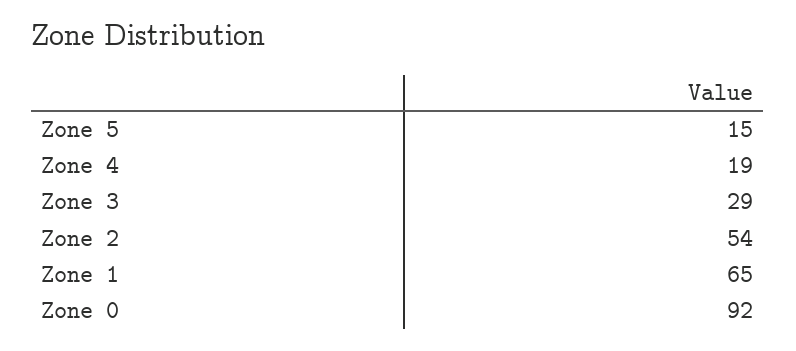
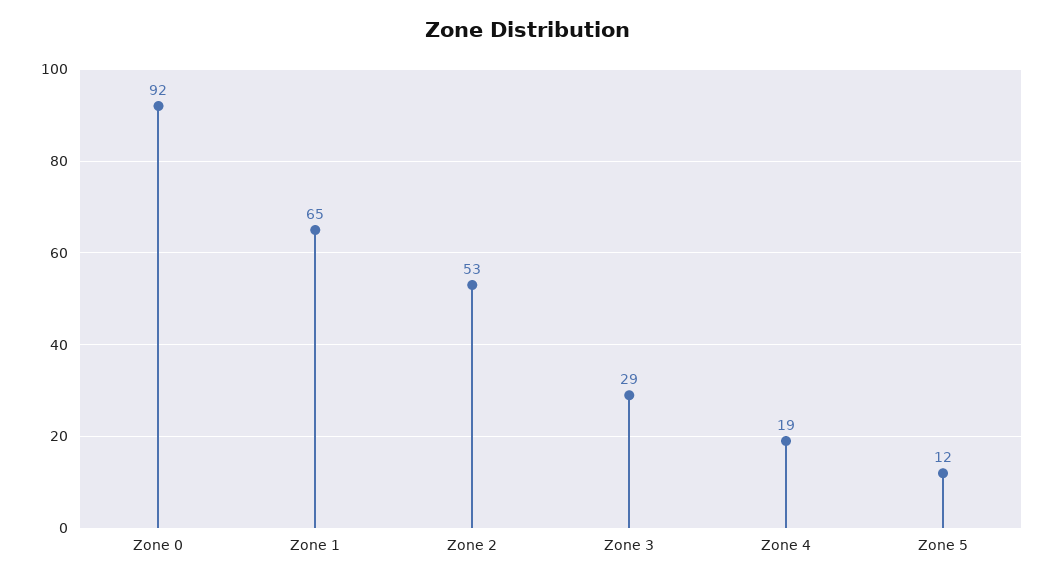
Zone 5: 15 -> 12
Zone 2: 54 -> 53

